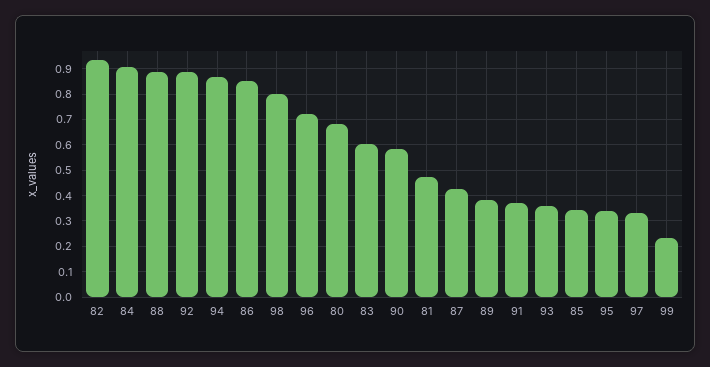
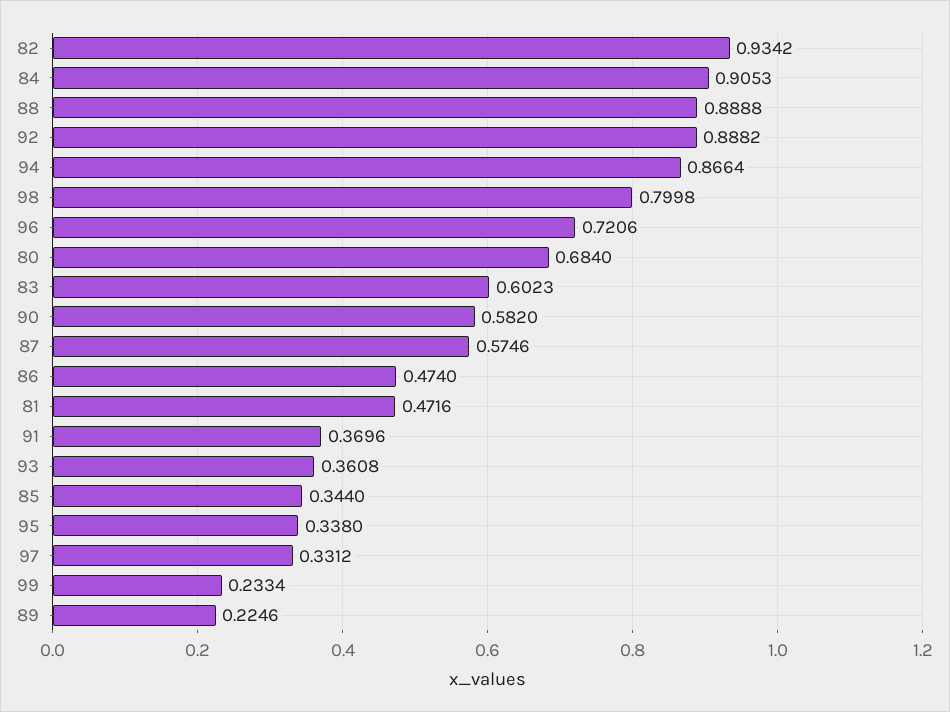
86: 0.85 -> 0.474
87: 0.425 -> 0.5746
89: 0.375 -> 0.2246

